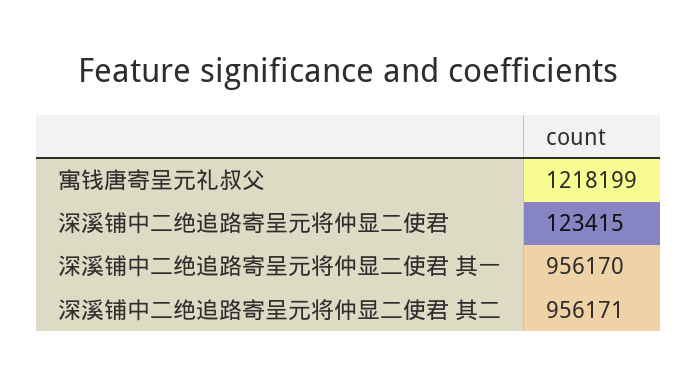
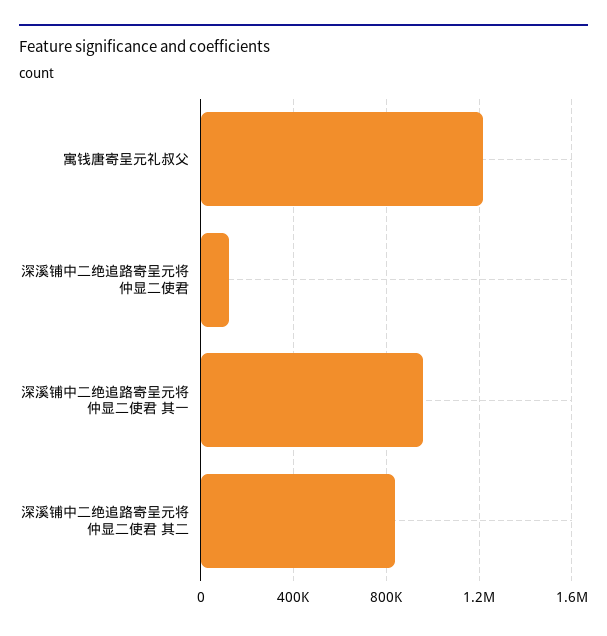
深溪铺中二绝追路寄呈元将仲显二使君 其二: 956171 -> 850000

